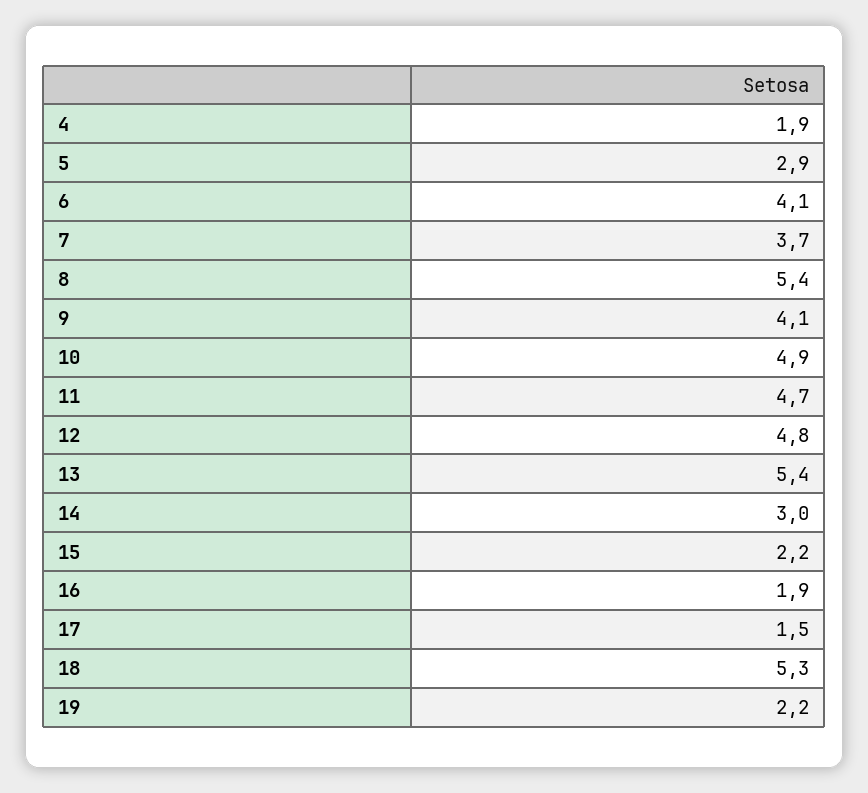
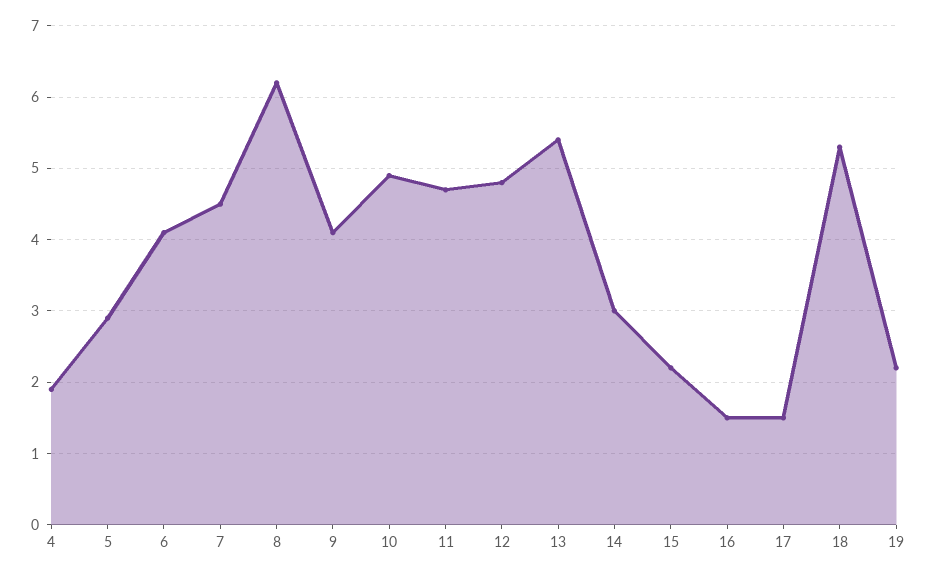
7: 3.7 -> 4.5
8: 5.4 -> 6.2
16: 1.9 -> 1.5

